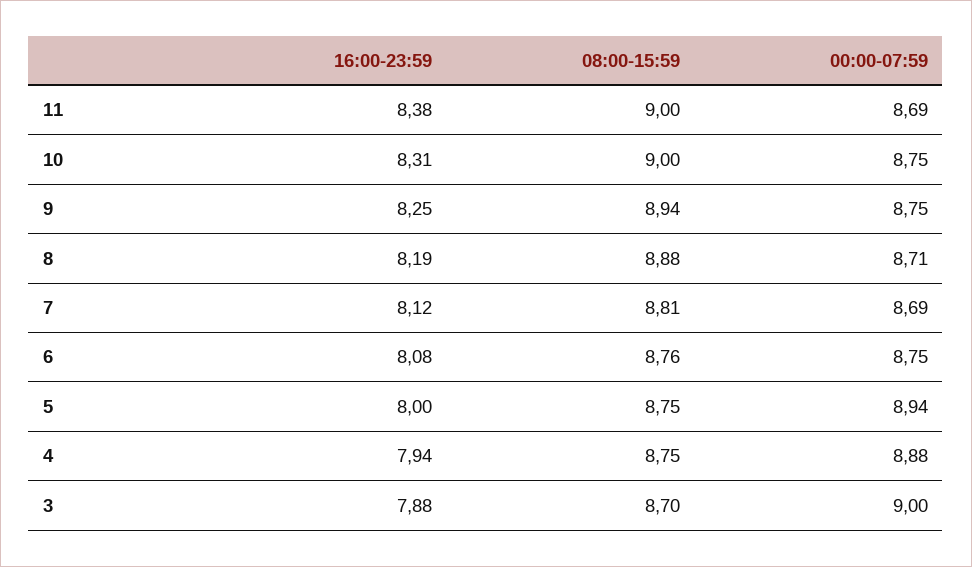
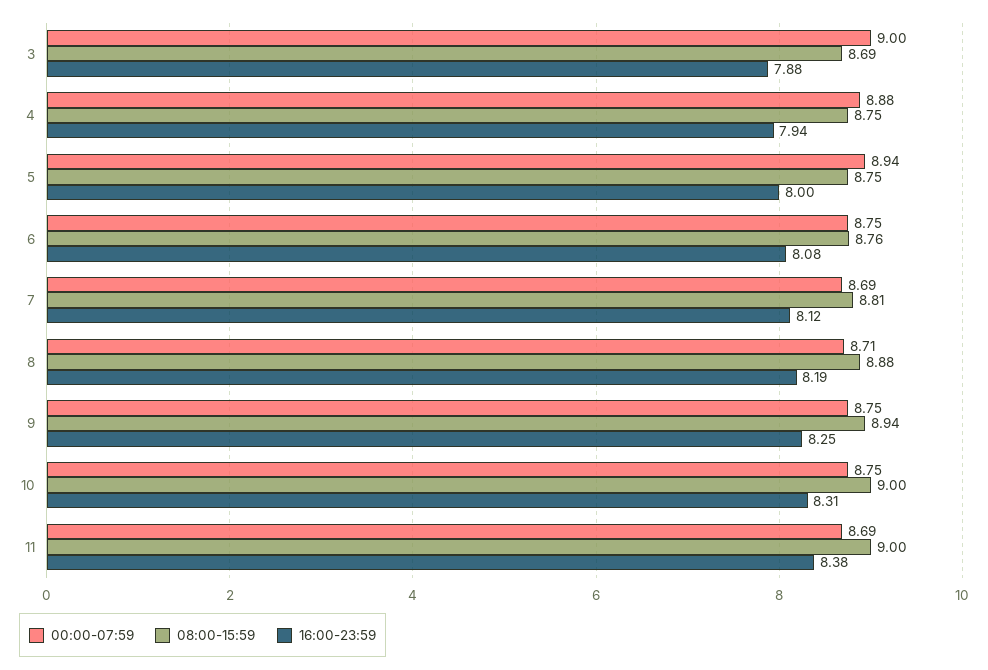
08:00-15:59, 3: 8.7 -> 8.69

